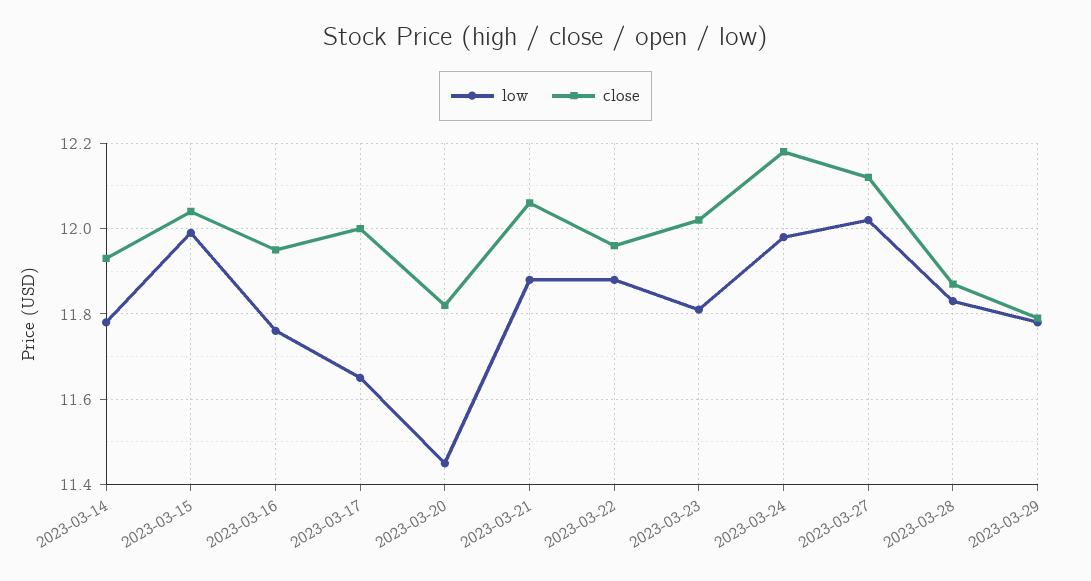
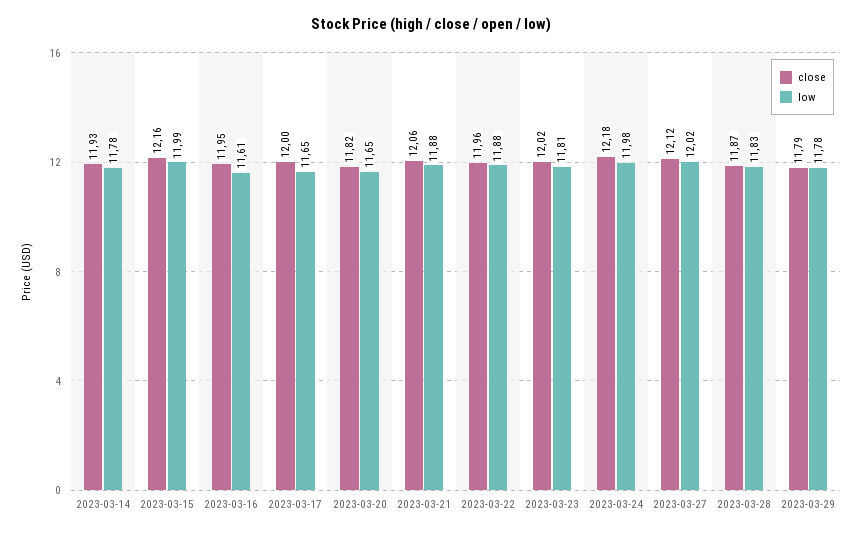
close, 2023-03-15: 12.05 -> 12.16
low, 2023-03-16: 11.75 -> 11.61
low, 2023-03-20: 11.45 -> 11.65

